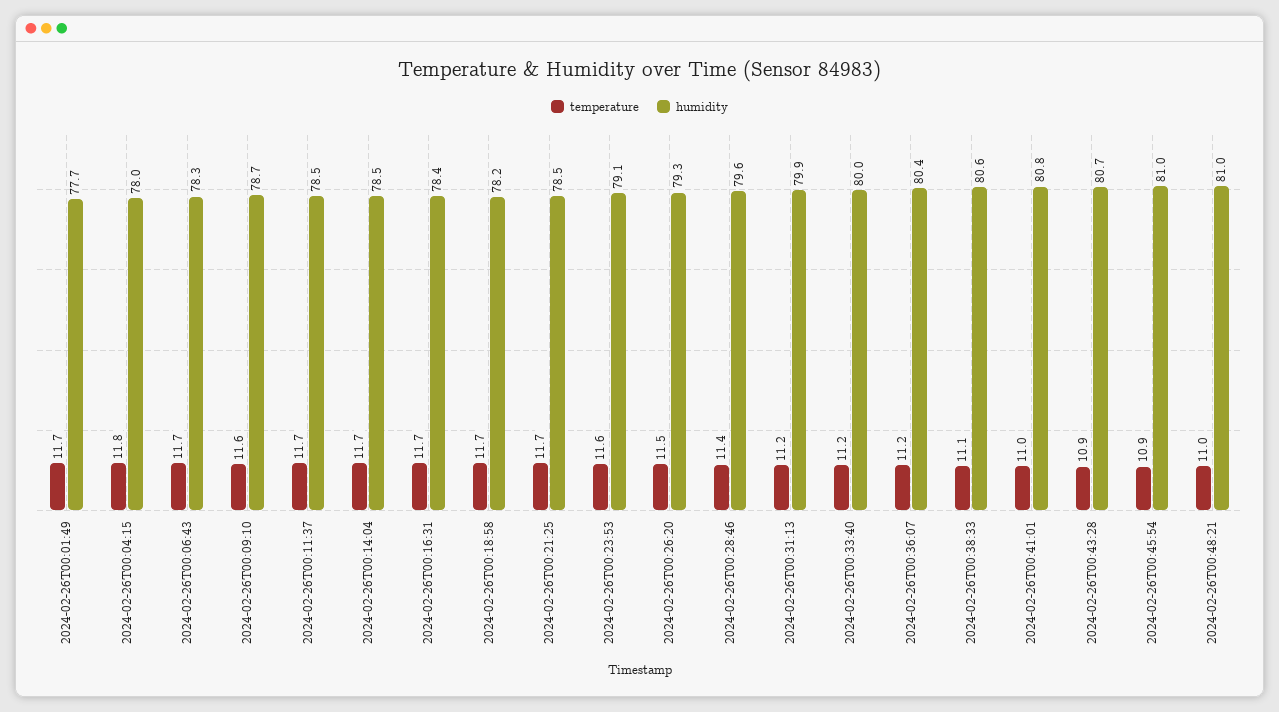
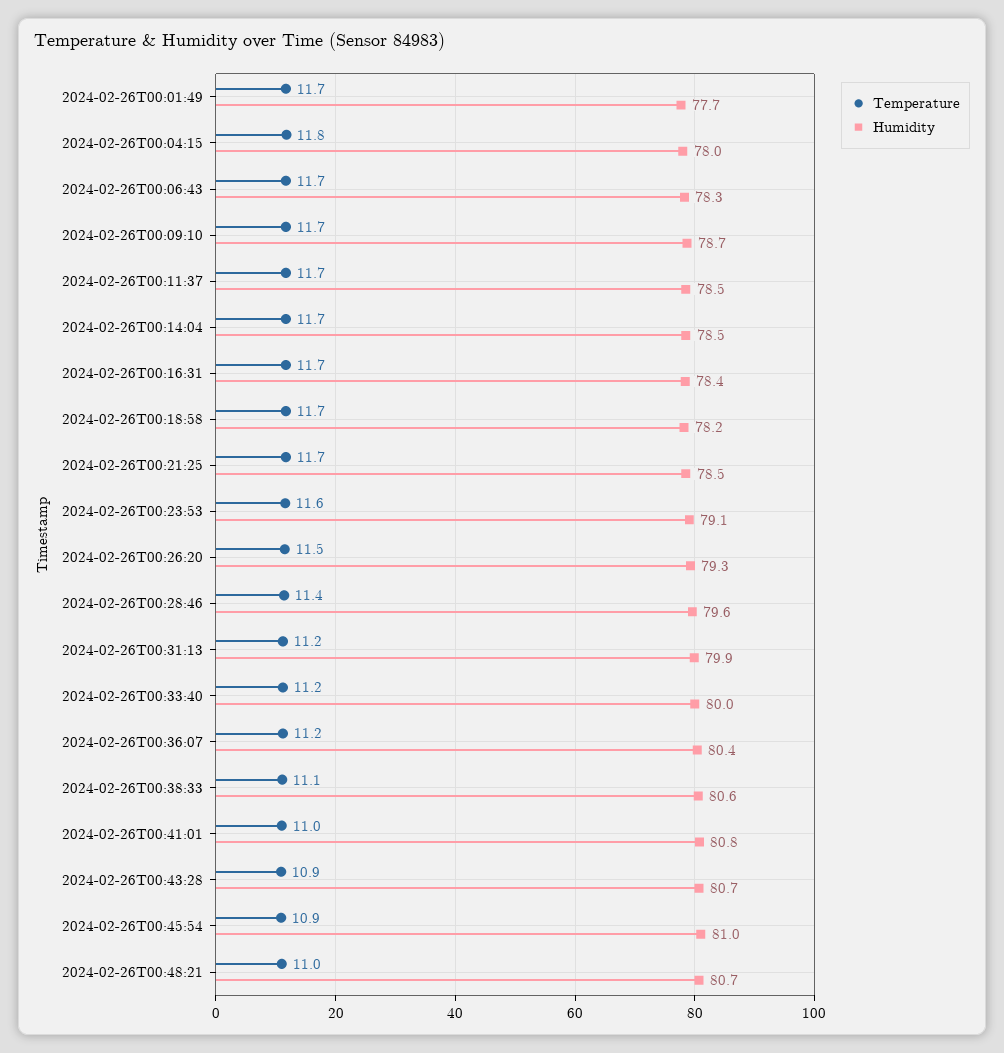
temperature, 2024-02-26T00:09:10: 11.6 -> 11.7
humidity, 2024-02-26T00:48:21: 81 -> 80.7

